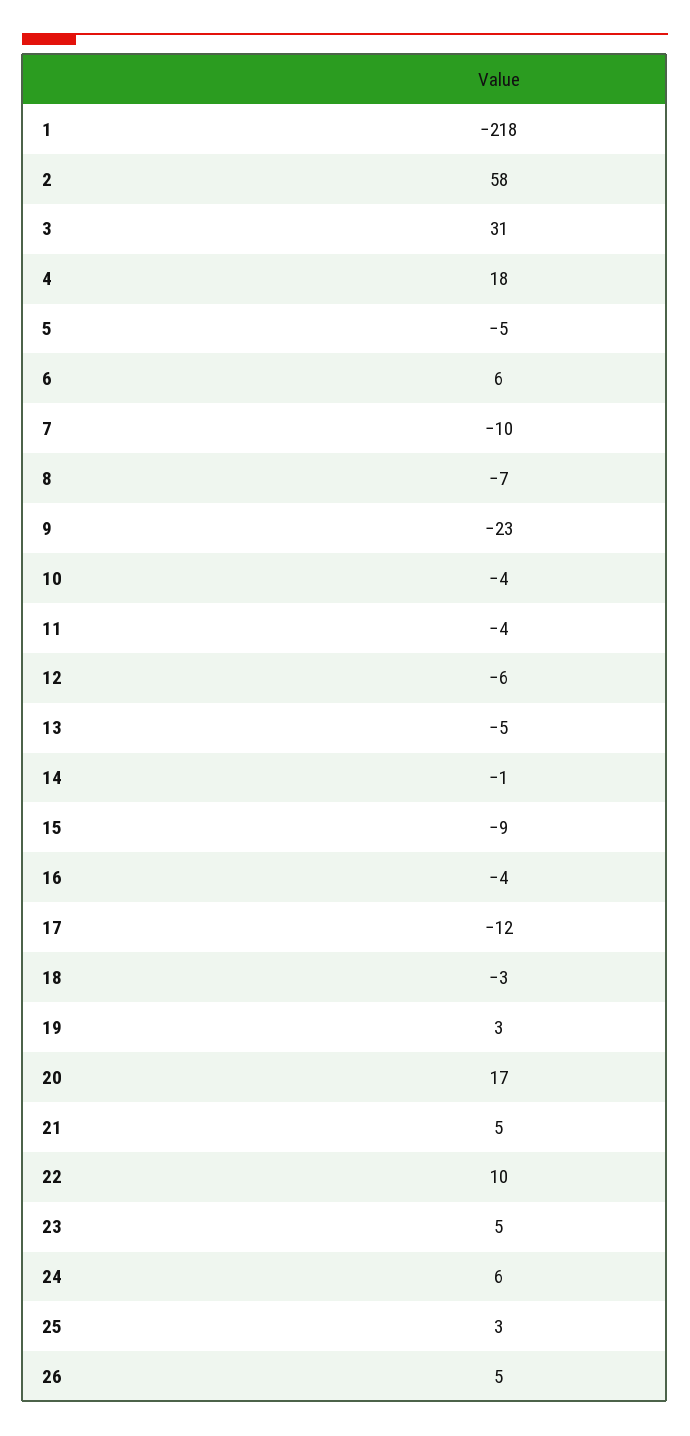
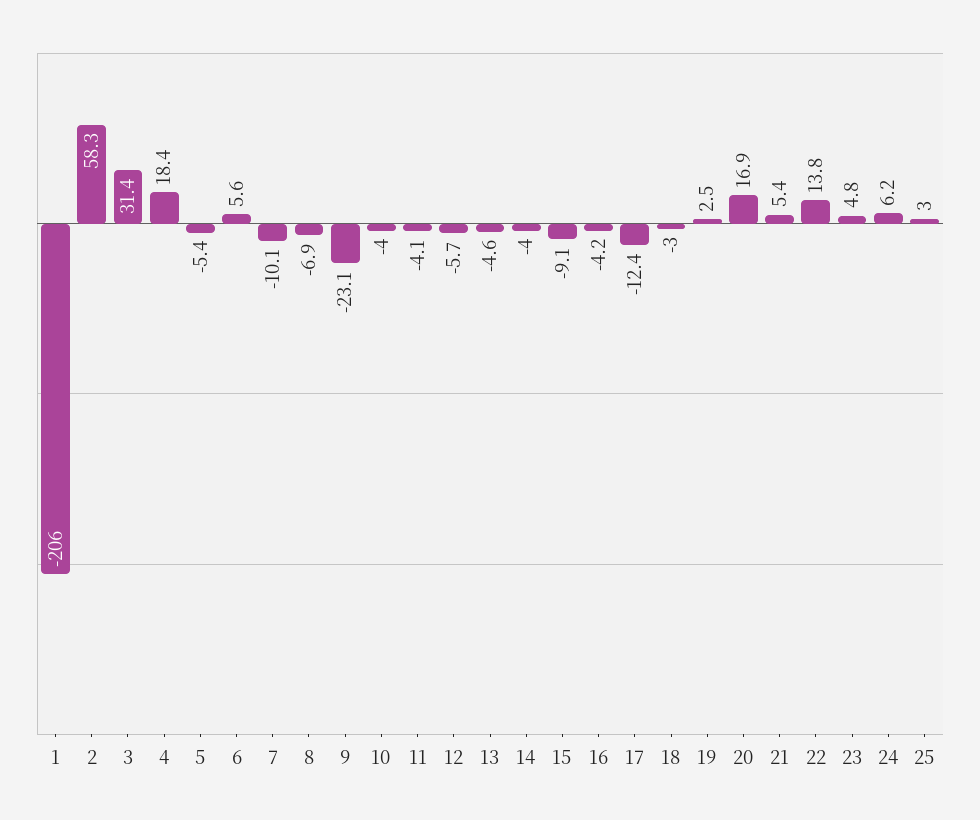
1: -218 -> -206
14: -1 -> -4
22: 10 -> 13.8
26: 5 -> none

